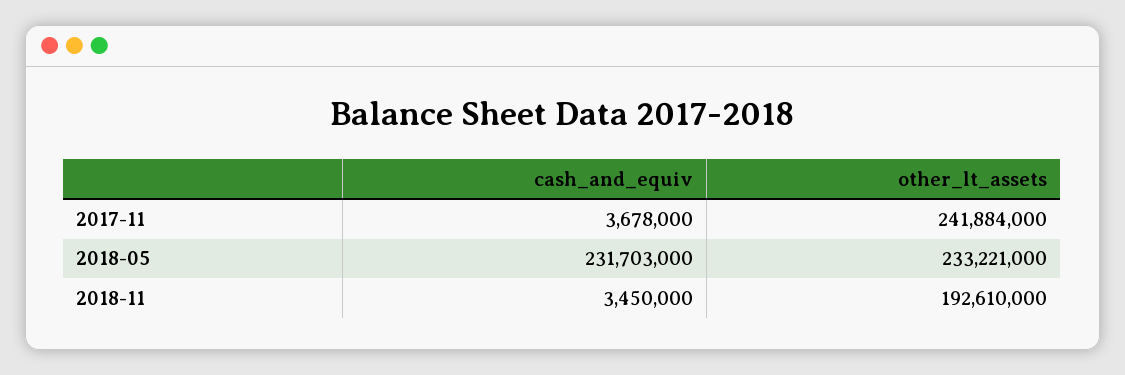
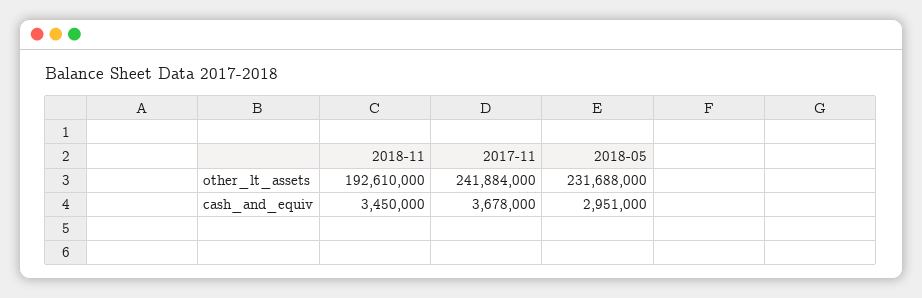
cash_and_equiv, 2018-05: 231703000 -> 2951000
other_lt_assets, 2018-05: 233221000 -> 231688000

